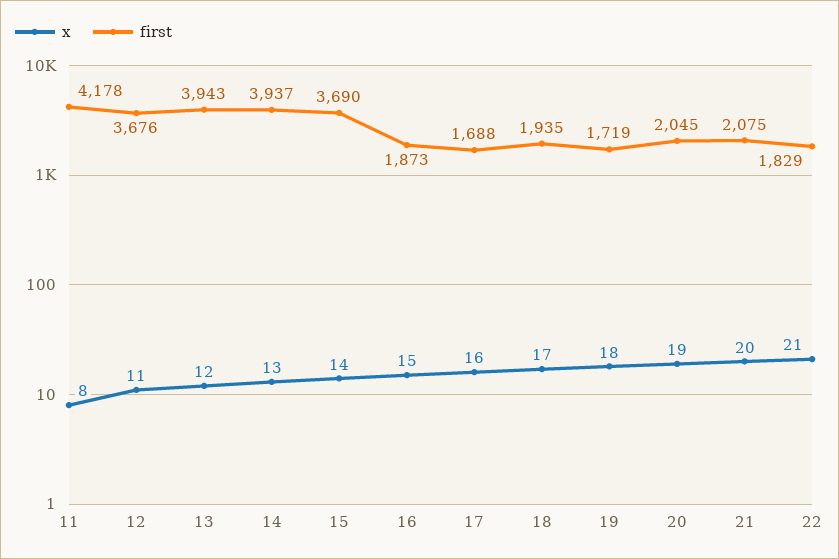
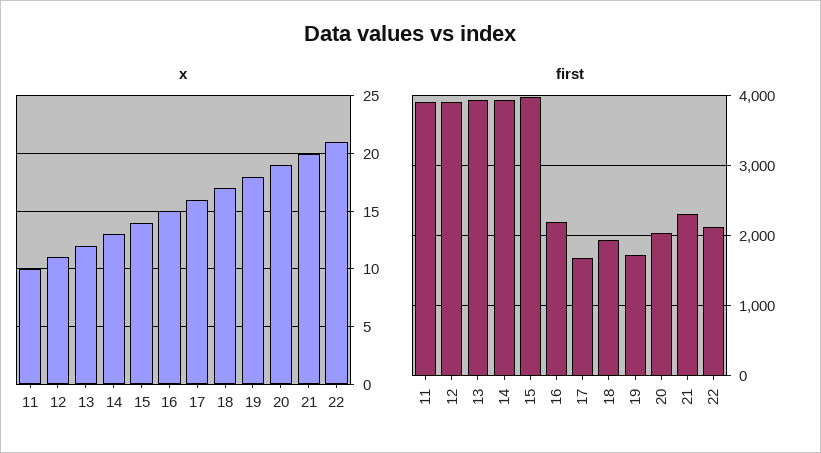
x, 11: 8 -> 10
first, 11: 4178 -> 3900
first, 12: 3676 -> 3900
first, 15: 3690 -> 4000
first, 16: 1873 -> 2200
first, 21: 2075 -> 2300
first, 22: 1829 -> 2100

